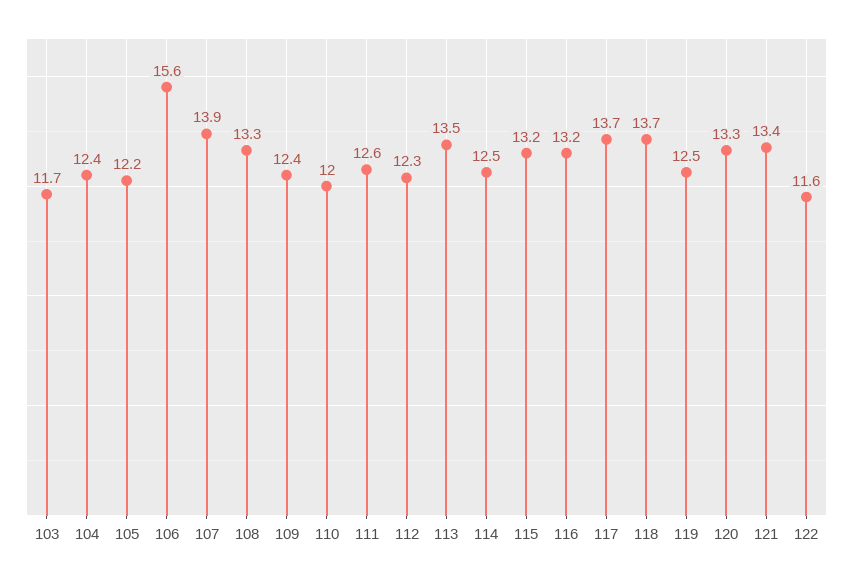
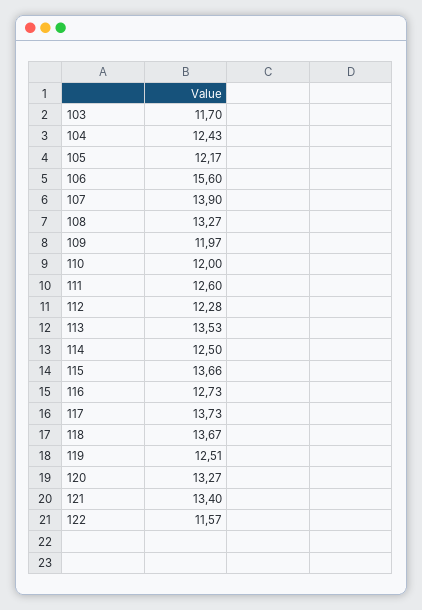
109: 12.4 -> 11.97
115: 13.2 -> 13.66
116: 13.2 -> 12.73

